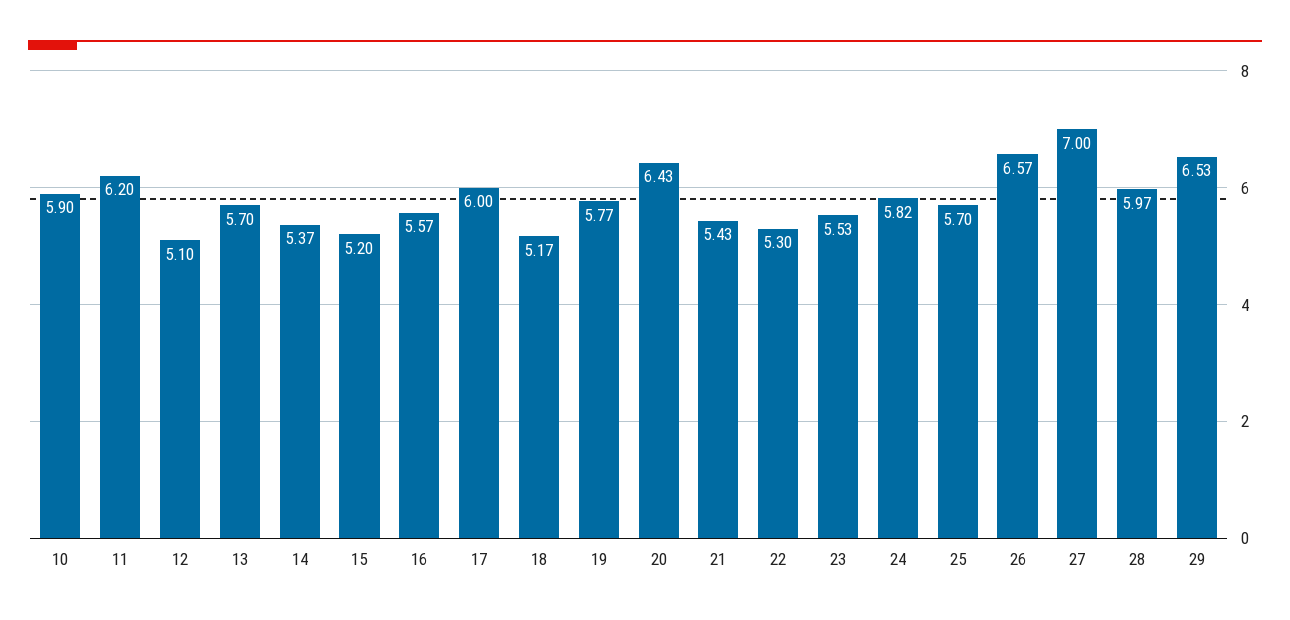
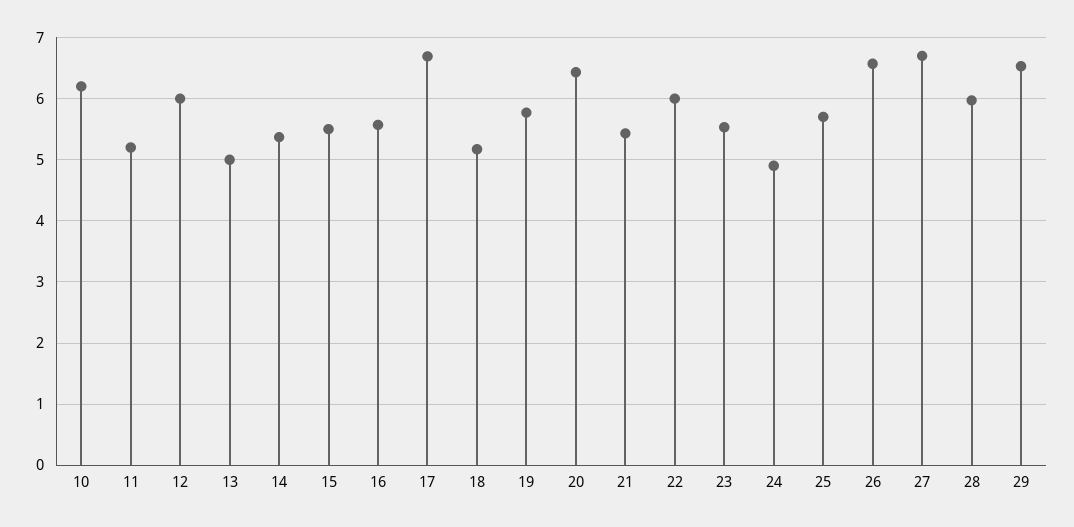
10: 5.9 -> 6.2
11: 6.2 -> 5.2
12: 5.1 -> 6
13: 5.7 -> 5
15: 5.2 -> 5.5
17: 6 -> 6.7
22: 5.3 -> 6
24: 5.82 -> 4.9
27: 7 -> 6.7

